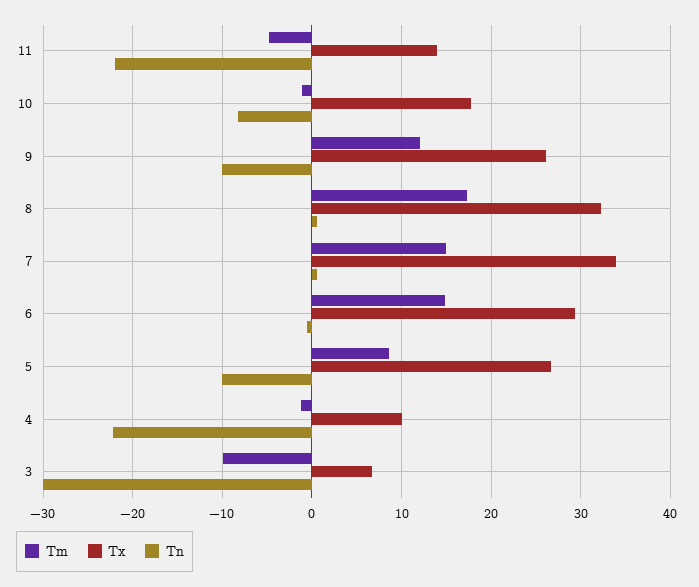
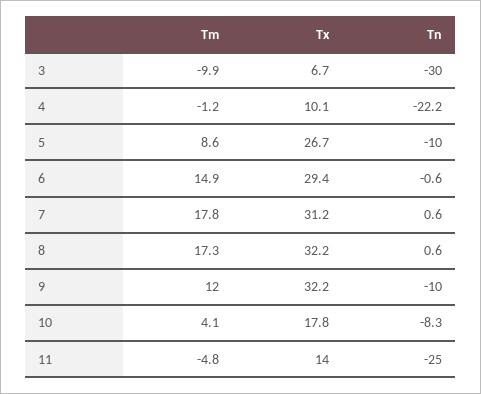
Tn, 11: -22 -> -25
Tm, 10: -1 -> 4.1
Tx, 9: 26 -> 32.2
Tm, 7: 15 -> 17.8
Tx, 7: 34 -> 31.2

